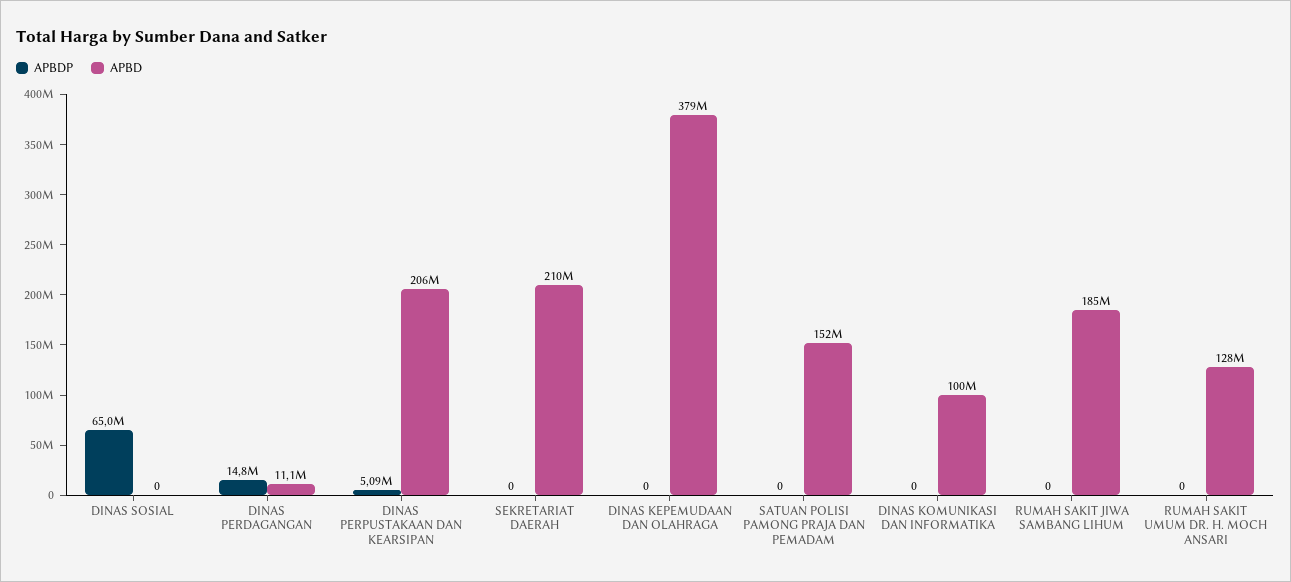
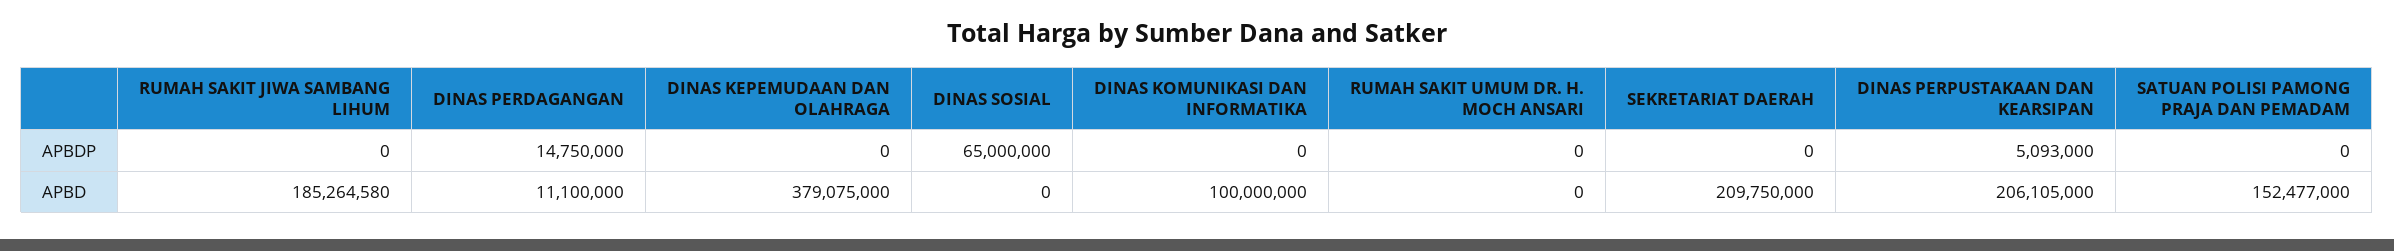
APBD, RUMAH SAKIT UMUM DR. H. MOCH ANSARI: 128000000 -> 0

